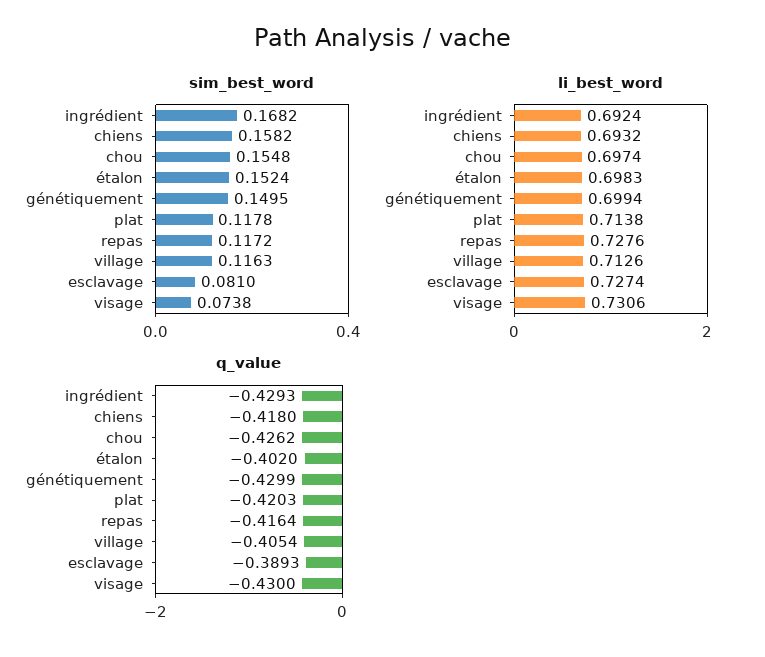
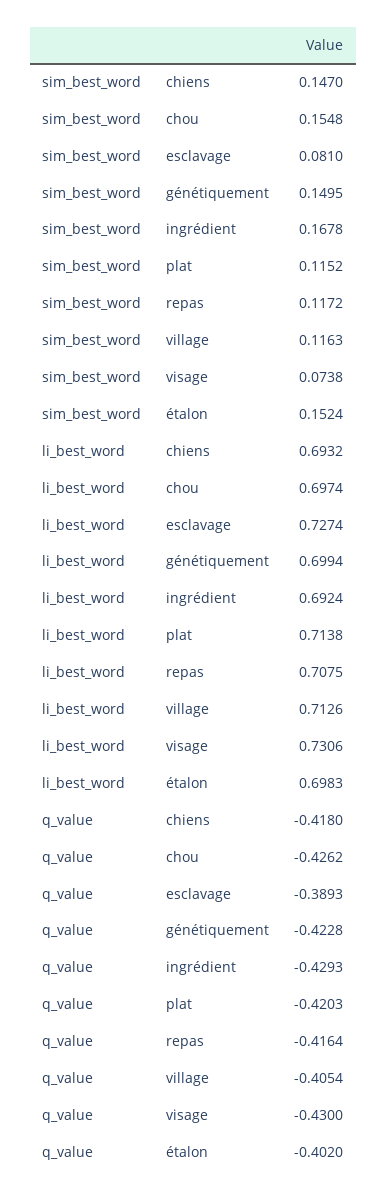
sim_best_word, ingrédient: 0.1682 -> 0.1678
sim_best_word, chiens: 0.1582 -> 0.147
sim_best_word, plat: 0.1178 -> 0.1152
li_best_word, repas: 0.7276 -> 0.7075
q_value, génétiquement: -0.4299 -> -0.4228

